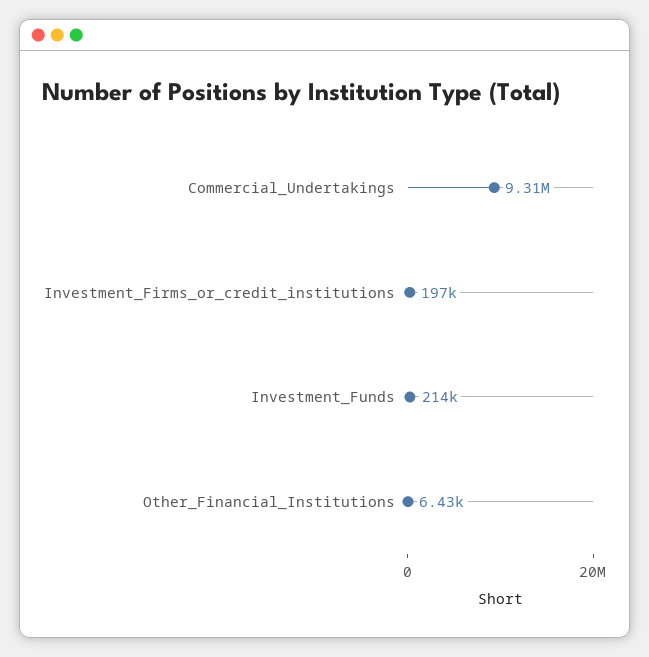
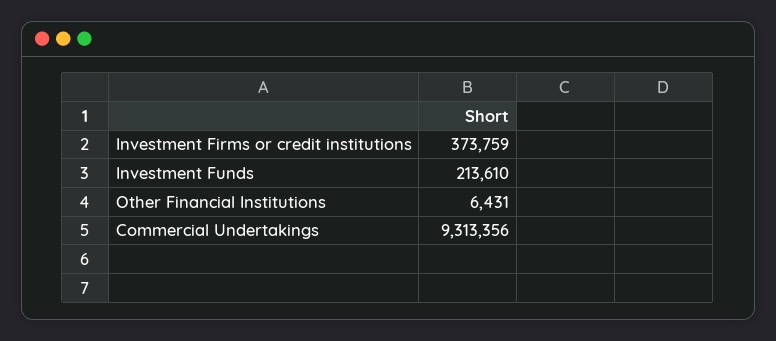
Investment_Firms_or_credit_institutions: 197000 -> 373759

